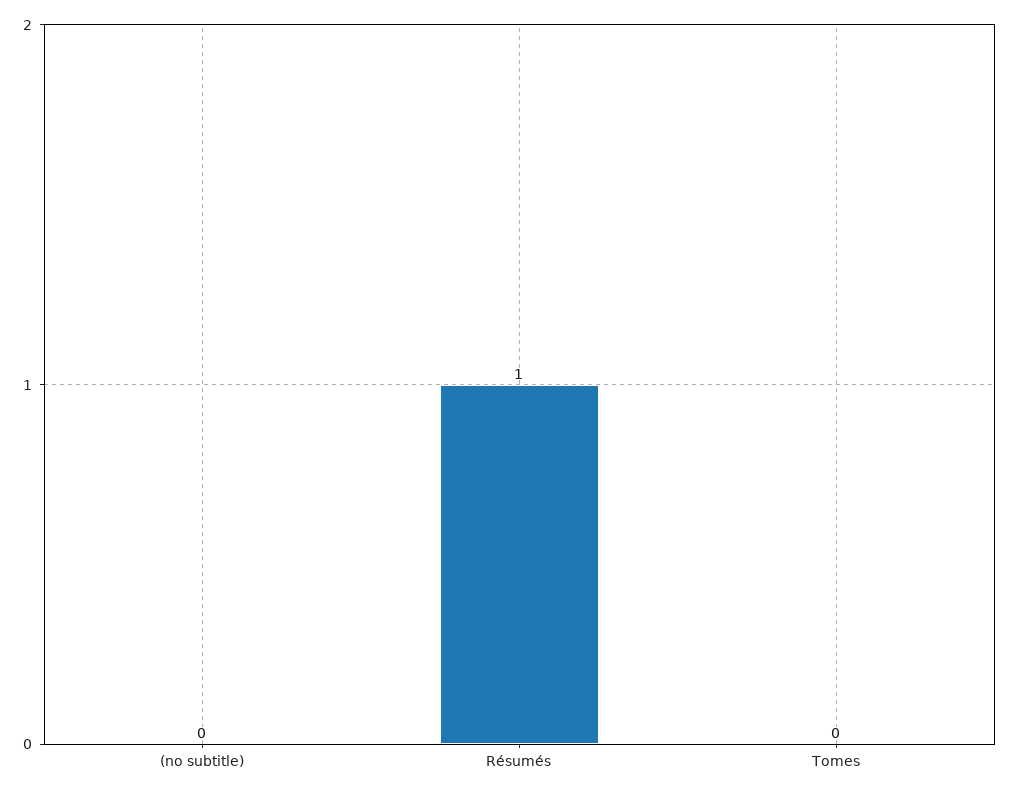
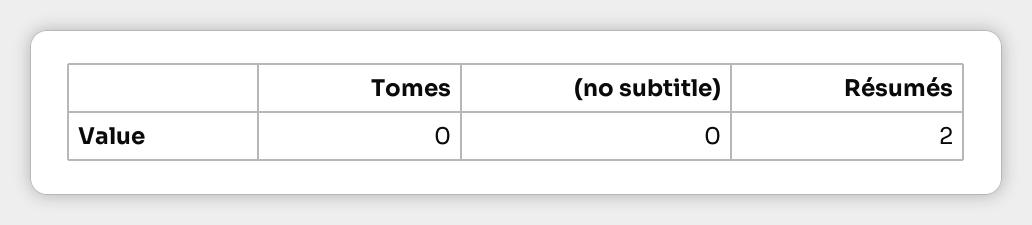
Résumés: 1 -> 2

